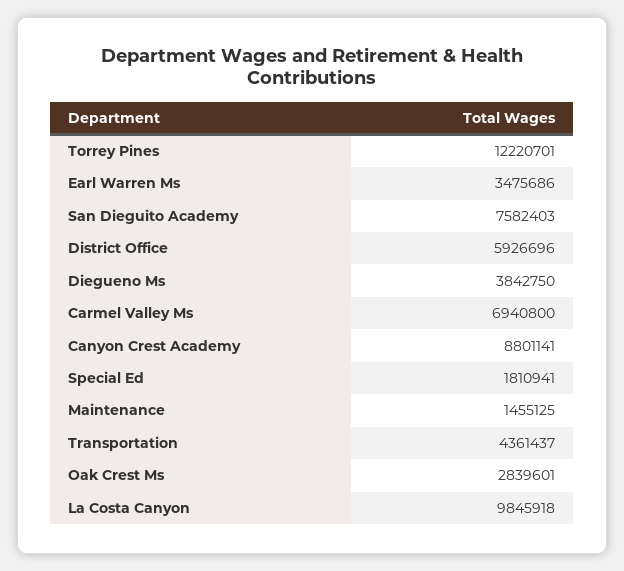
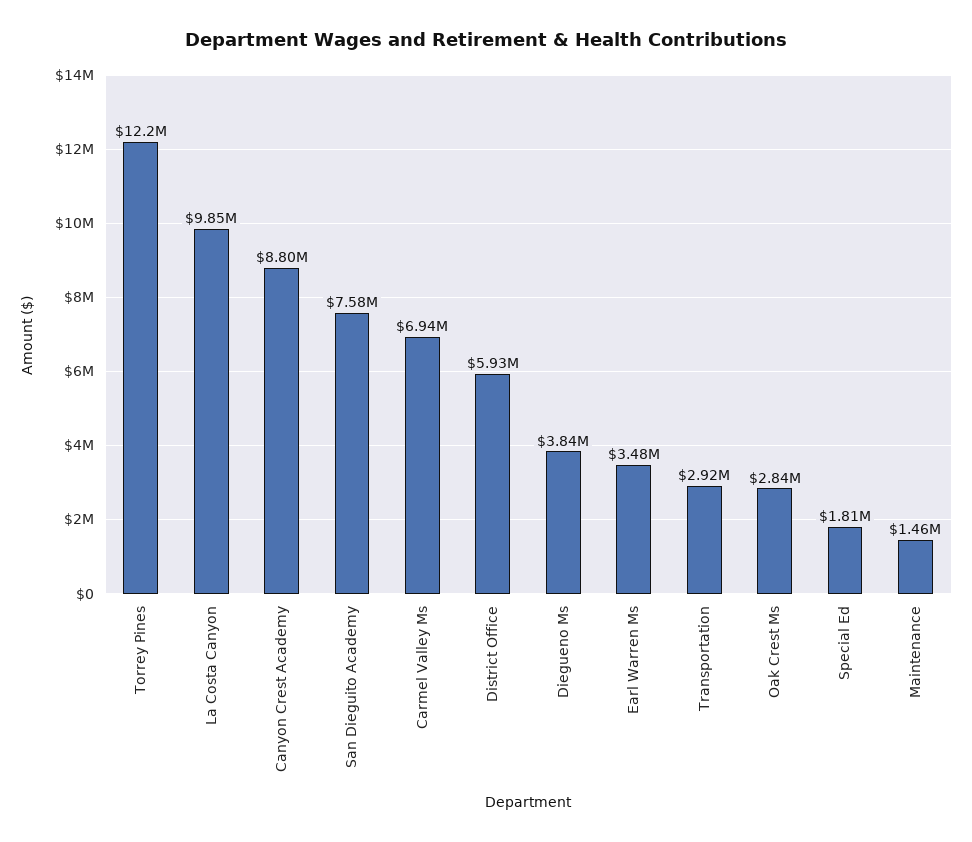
Transportation: 4361437 -> 2920000

